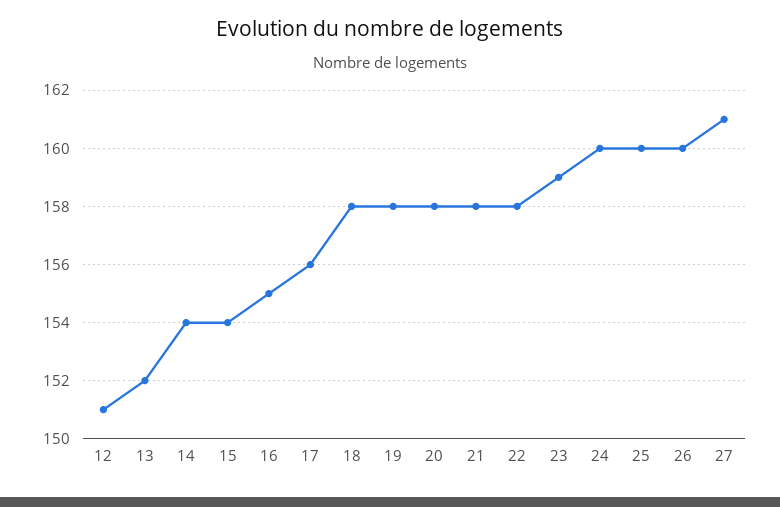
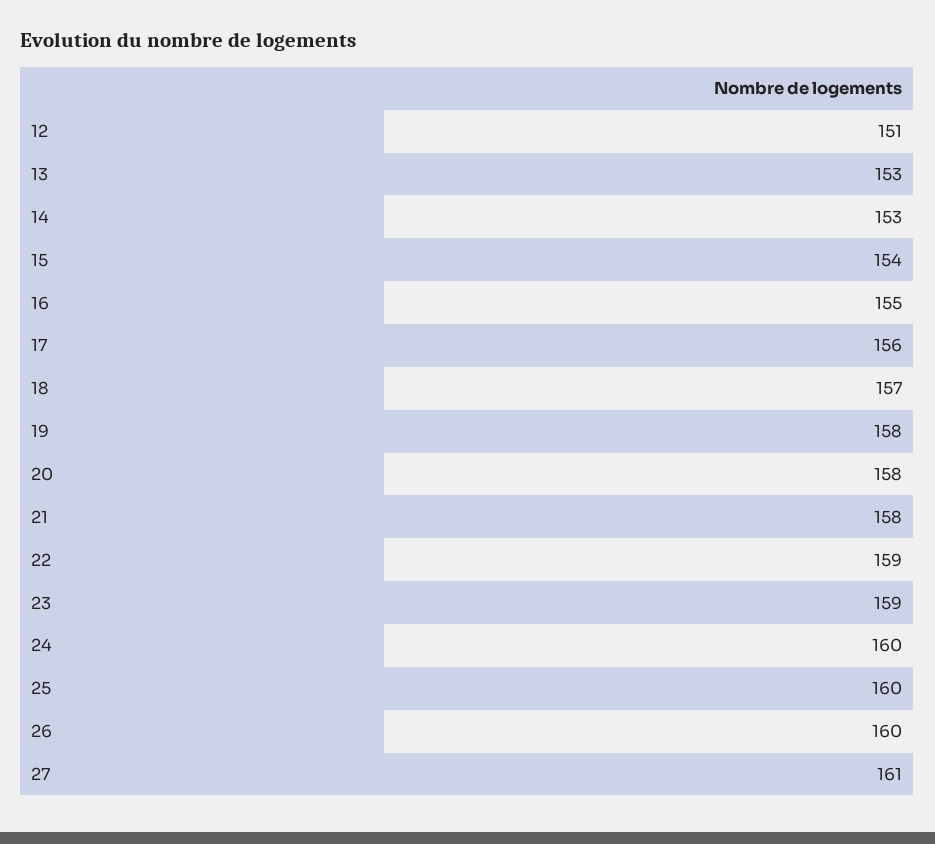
13: 152 -> 153
14: 154 -> 153
18: 158 -> 157
22: 158 -> 159

